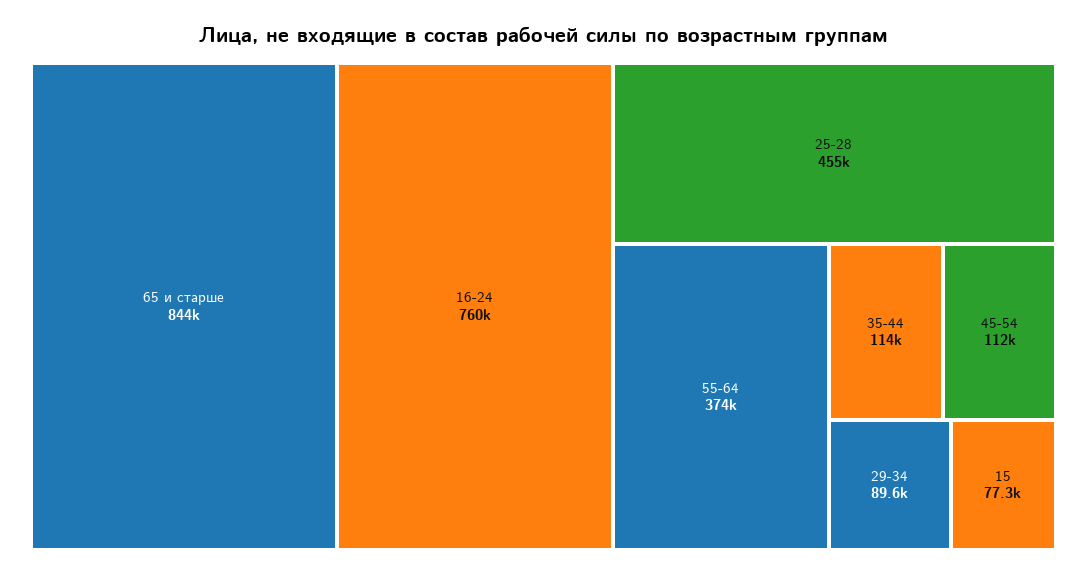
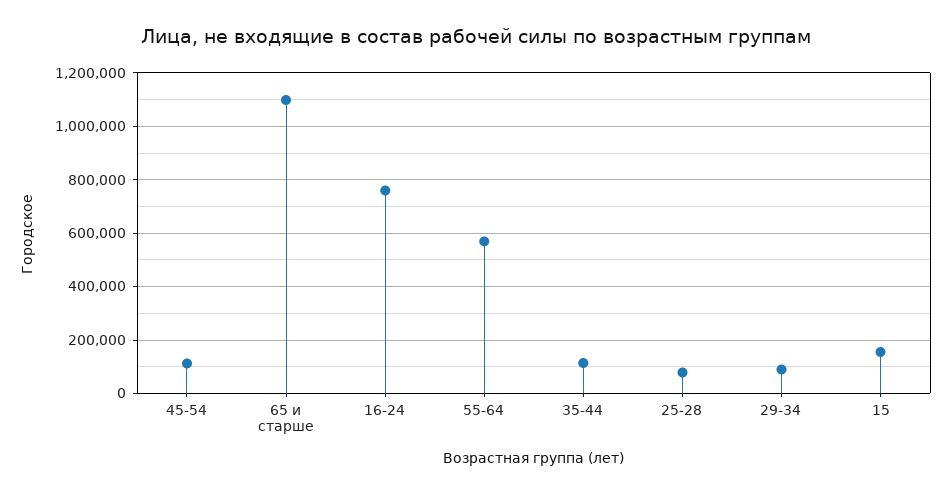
65 и старше: 844000 -> 1100000
25-28: 455000 -> 75000
55-64: 374000 -> 575000
15: 77300 -> 150000

